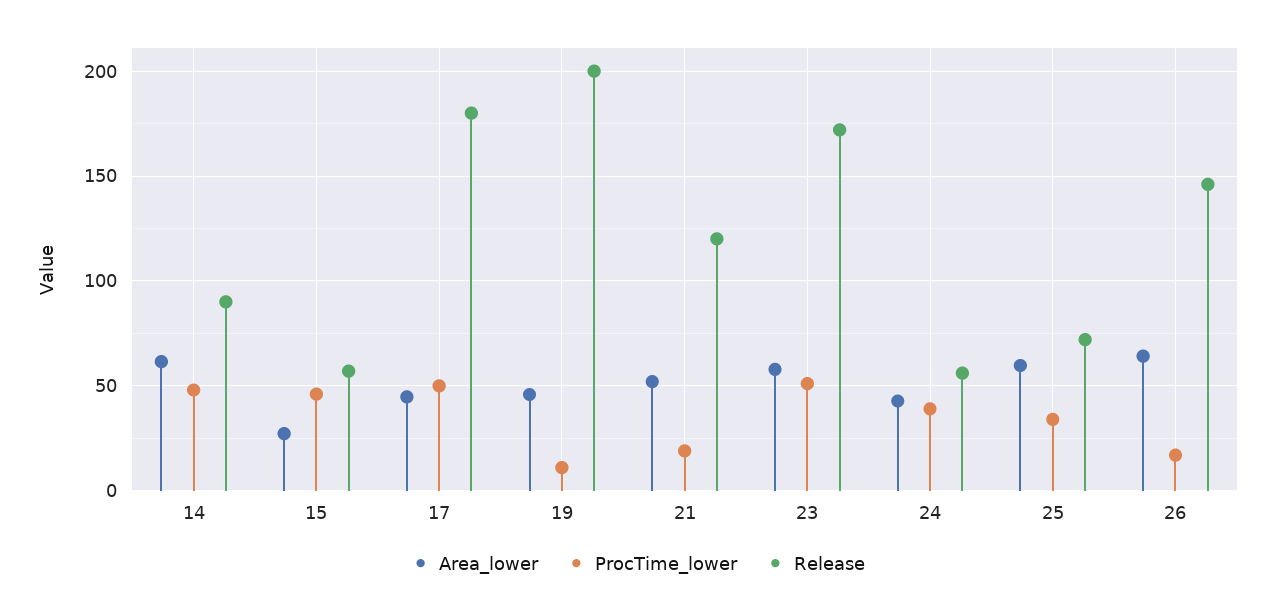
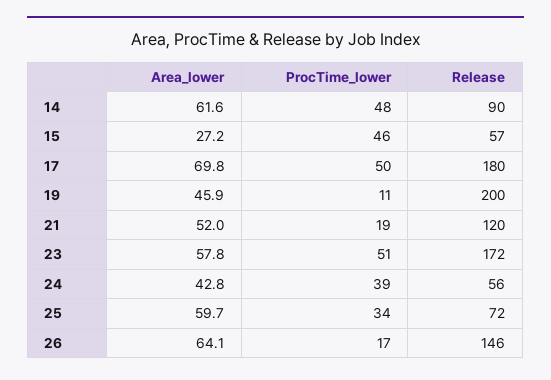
Area_lower, 17: 45 -> 69.8

